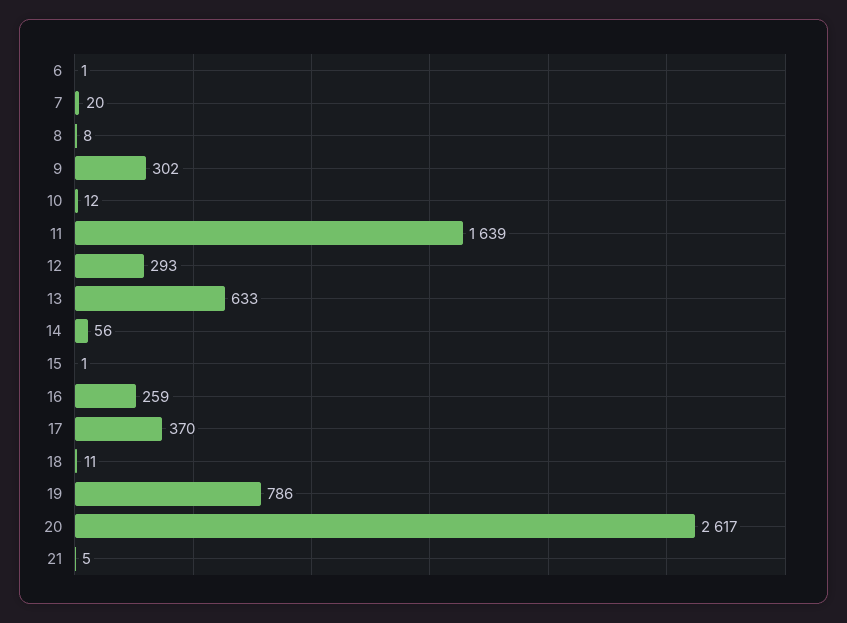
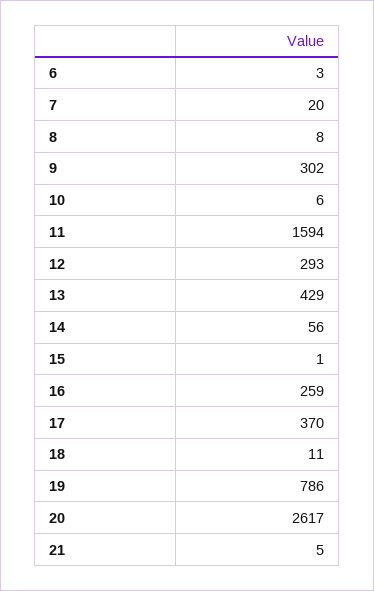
6: 1 -> 3
10: 12 -> 6
11: 1639 -> 1594
13: 633 -> 429

